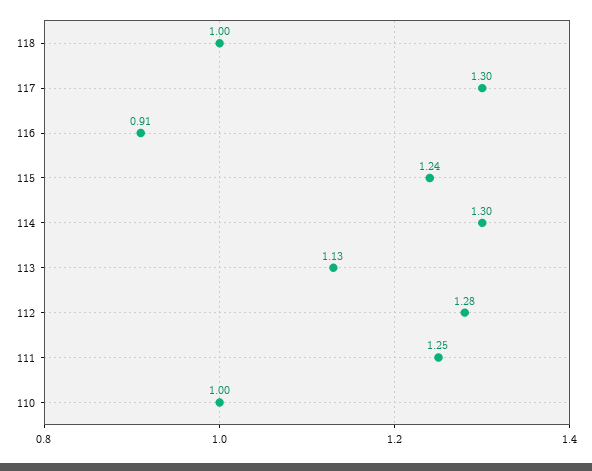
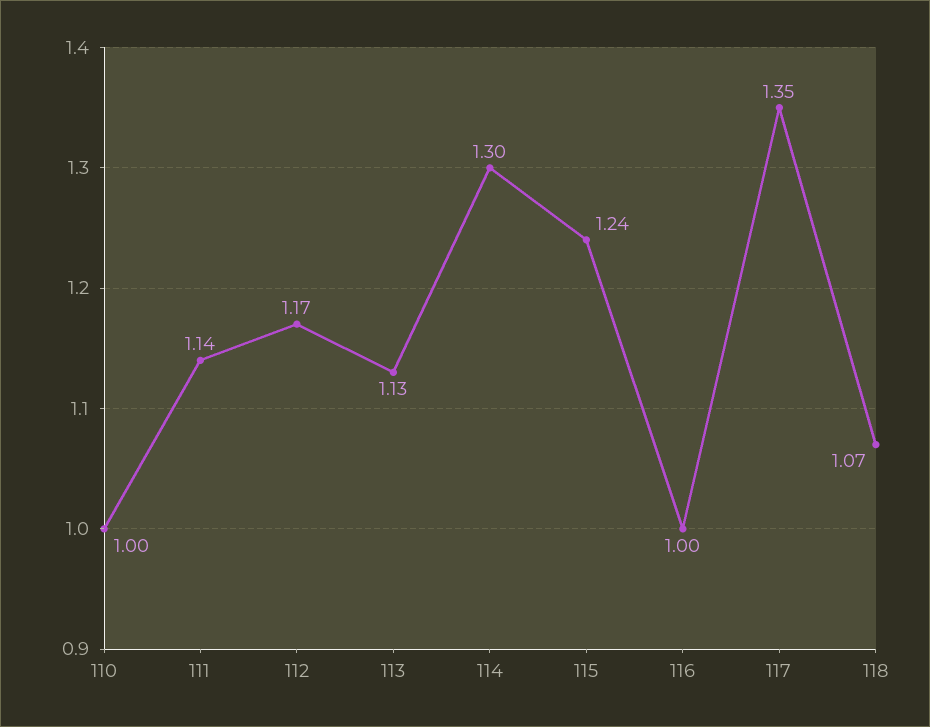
118: 1 -> 1.07
117: 1.3 -> 1.35
116: 0.91 -> 1
112: 1.28 -> 1.17
111: 1.25 -> 1.14

